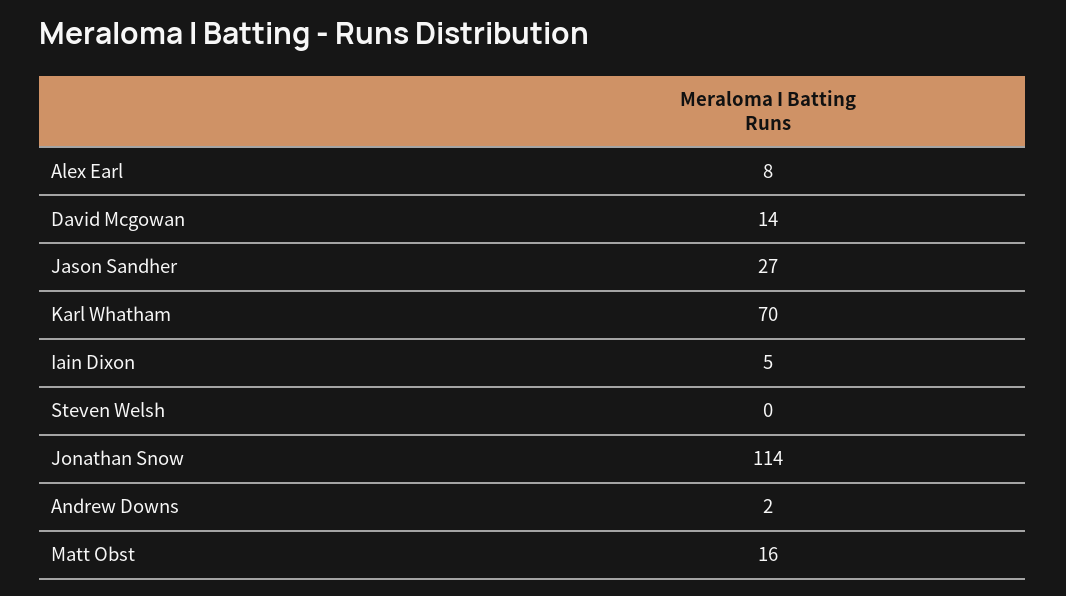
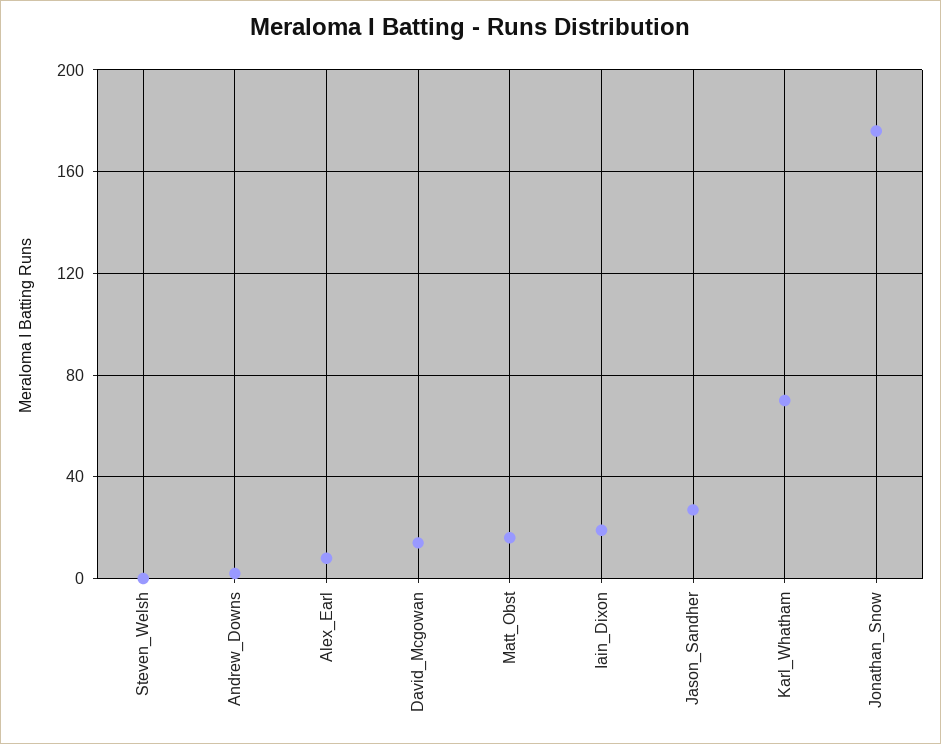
Iain Dixon: 5 -> 20
Jonathan Snow: 114 -> 175

